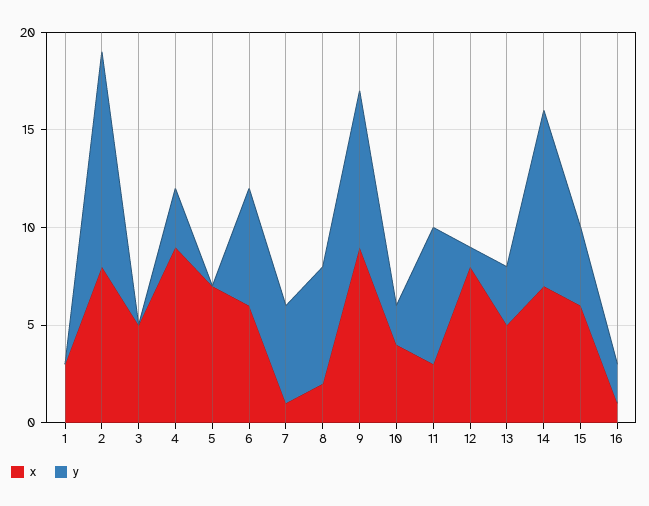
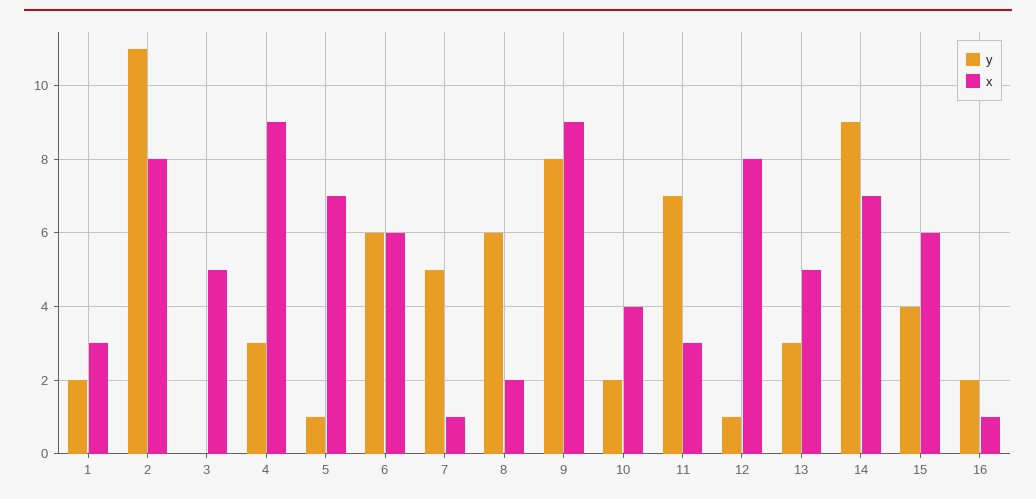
y, 1: 0 -> 2
y, 5: 0 -> 1

